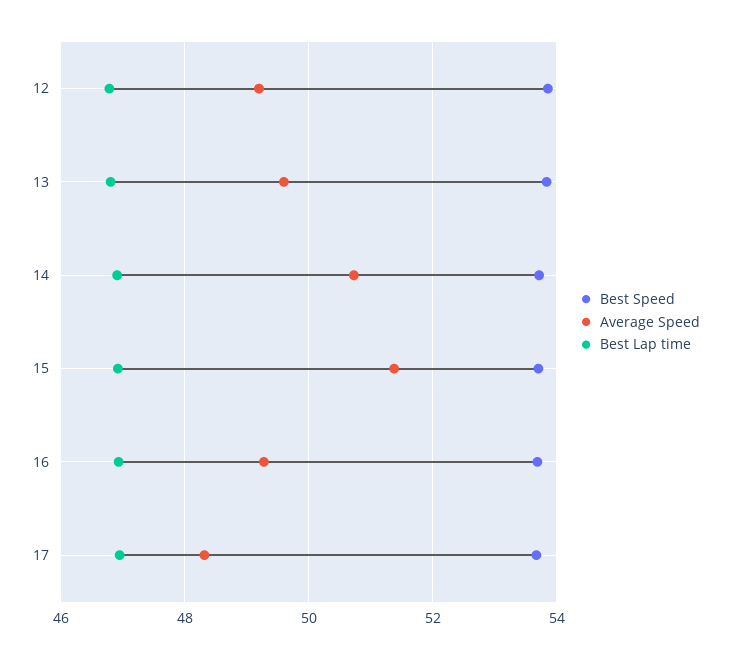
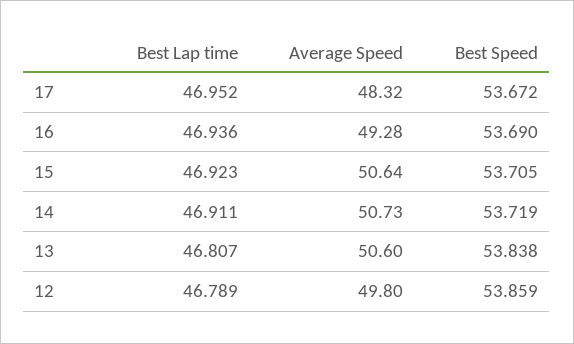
Average Speed, 12: 49.2 -> 49.8
Average Speed, 13: 49.6 -> 50.6
Average Speed, 15: 51.4 -> 50.64

